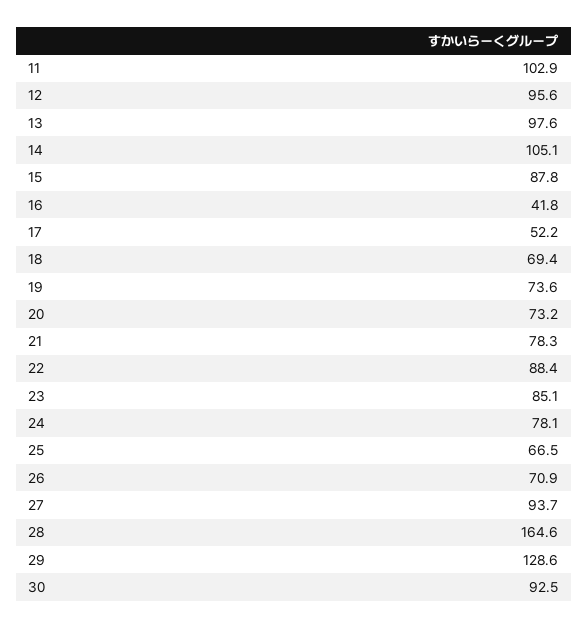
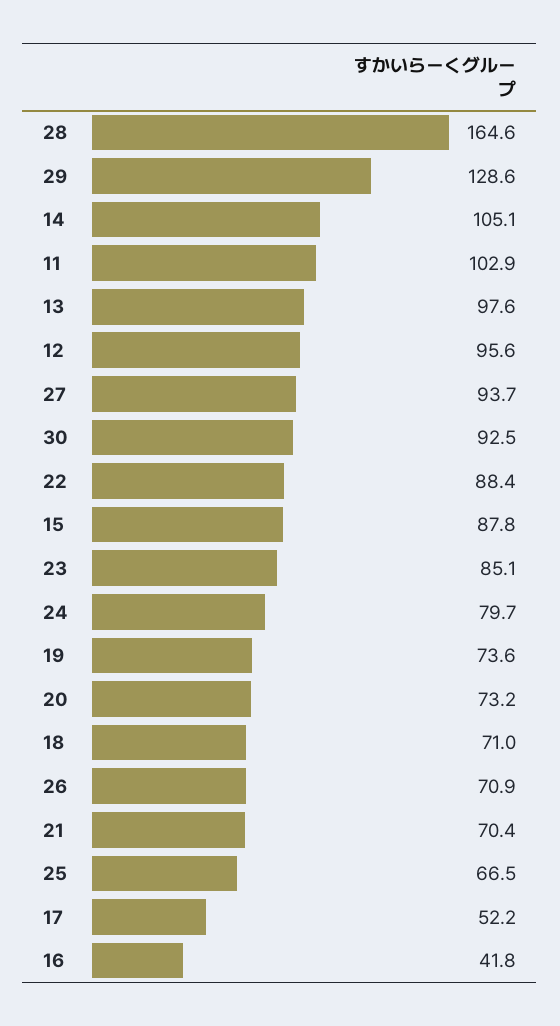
18: 69.4 -> 71
21: 78.3 -> 70.4
24: 78.1 -> 79.7

